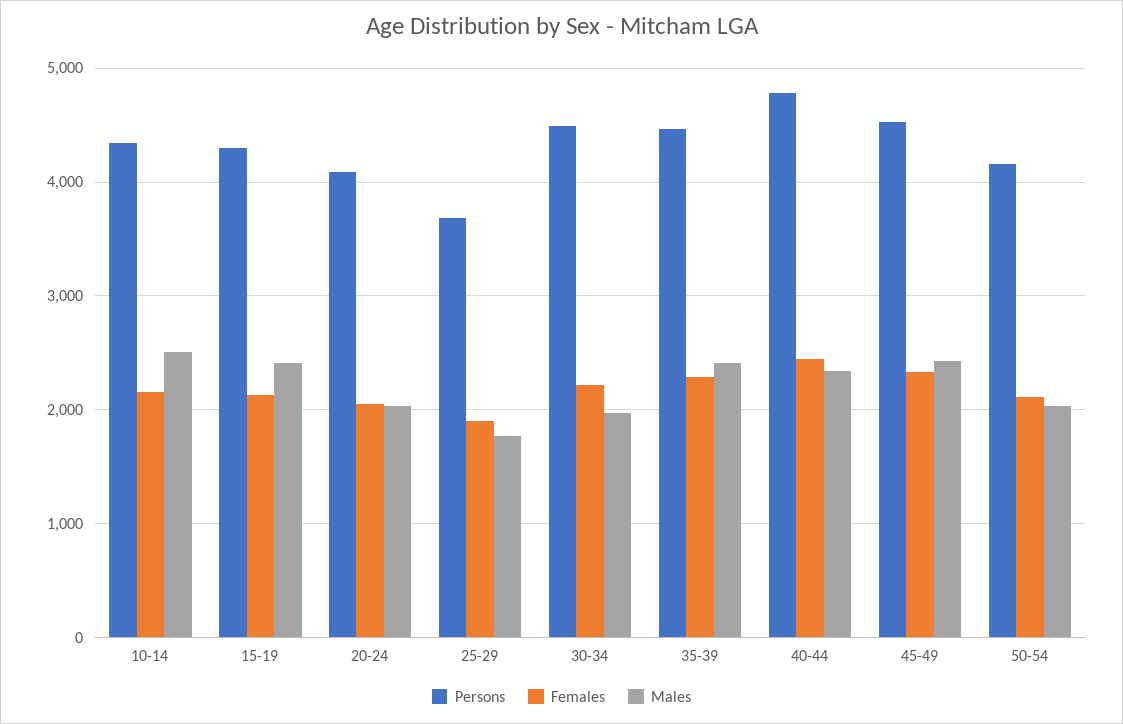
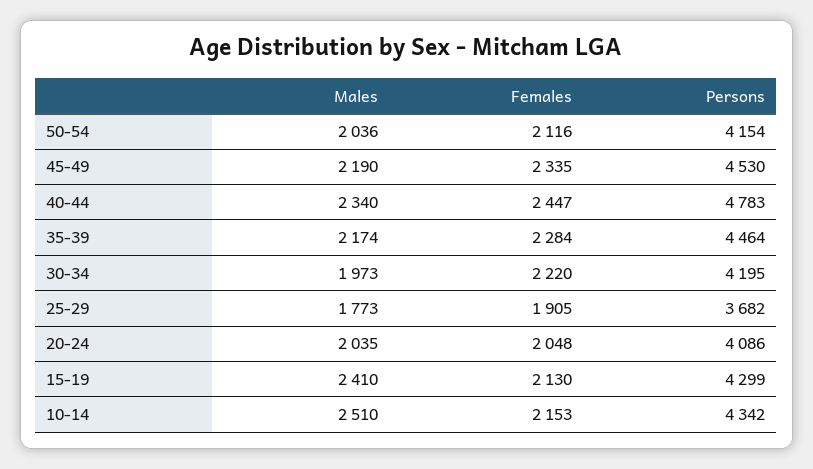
Persons, 30-34: 4500 -> 4195
Males, 35-39: 2400 -> 2174
Males, 45-49: 2400 -> 2190

